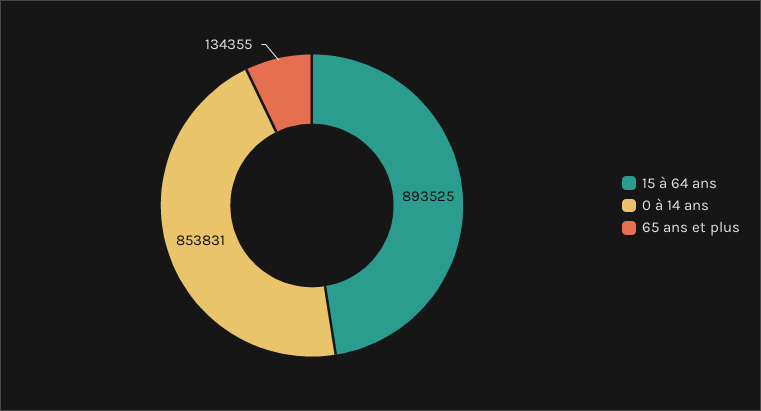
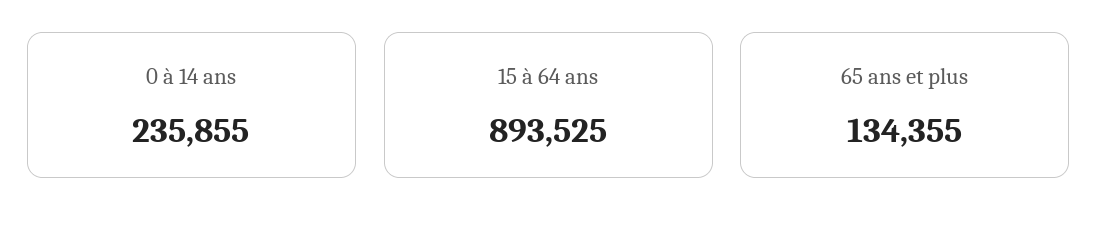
0 à 14 ans: 853831 -> 235855

